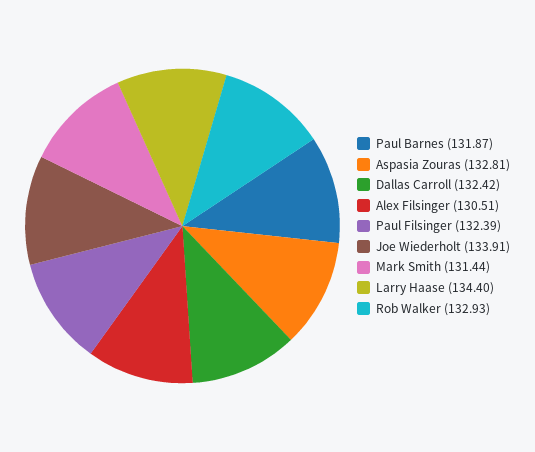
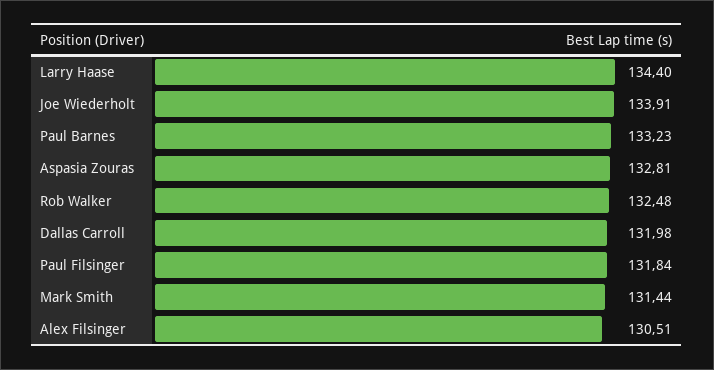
Paul Barnes: 131.87 -> 133.23
Dallas Carroll: 132.42 -> 131.98
Paul Filsinger: 132.39 -> 131.84
Rob Walker: 132.93 -> 132.48

